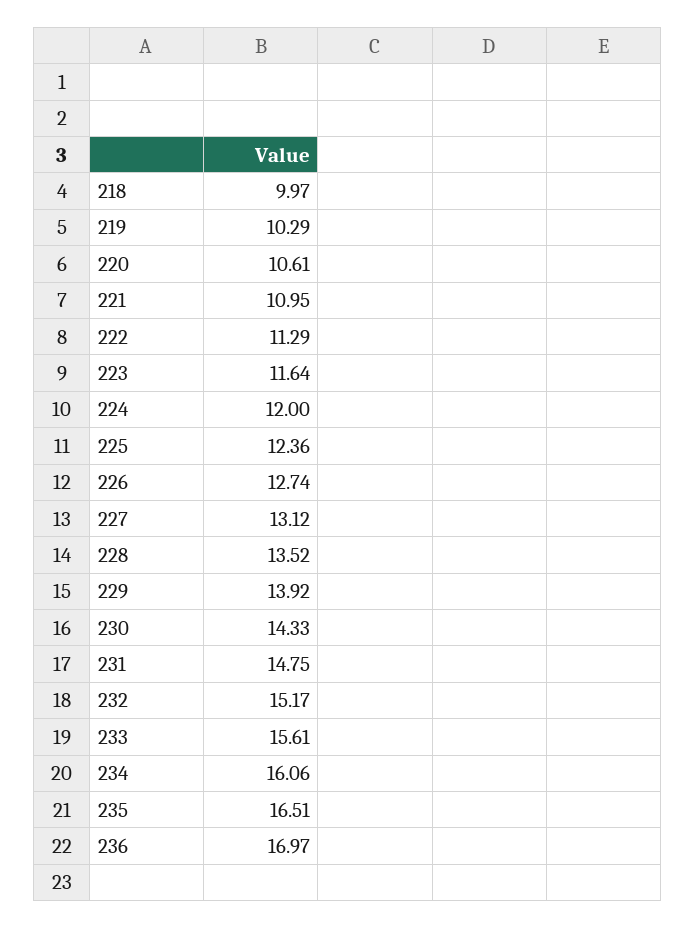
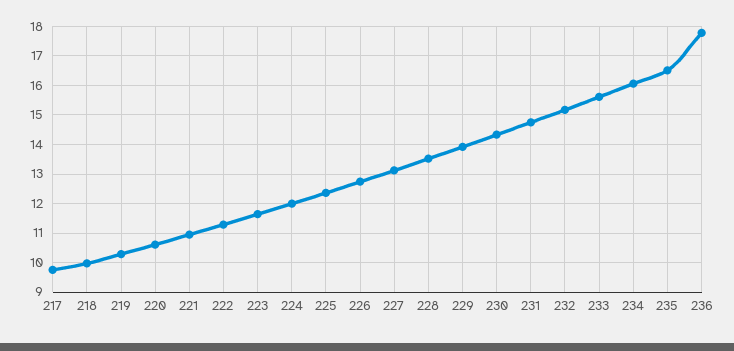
236: 16.97 -> 17.75
217: none -> 9.75

